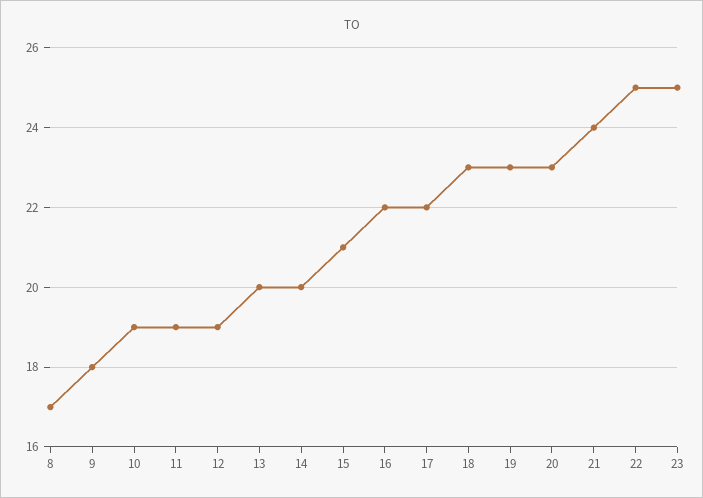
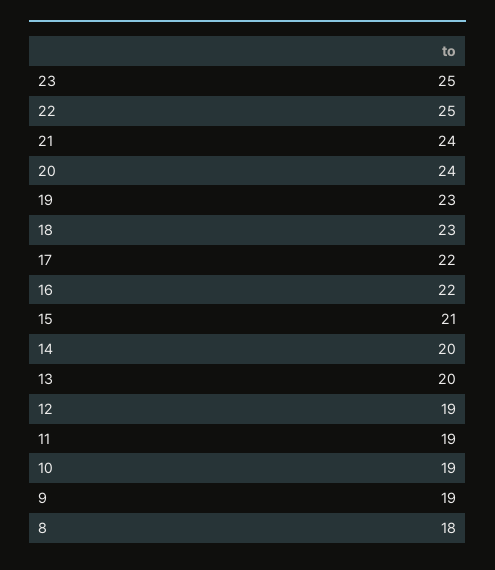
8: 17 -> 18
9: 18 -> 19
20: 23 -> 24

